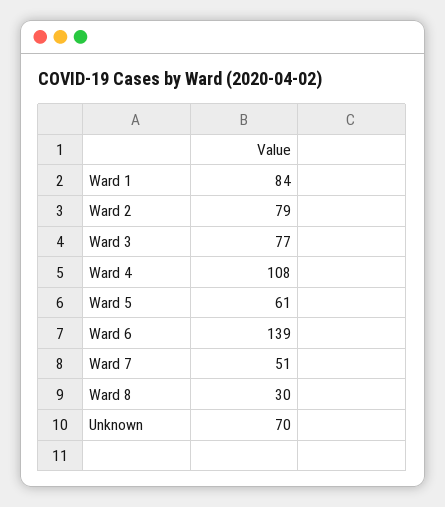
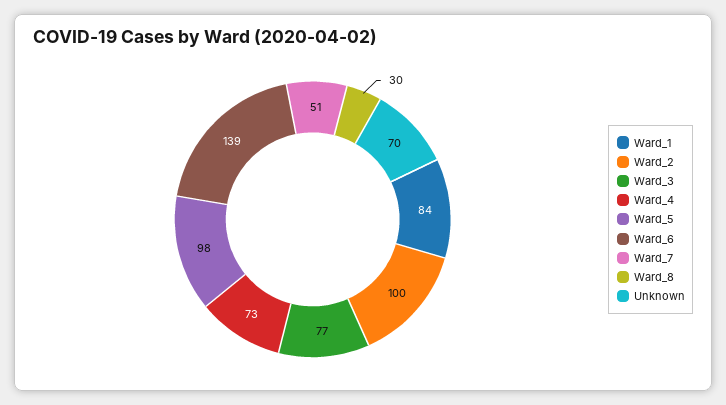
Ward 2: 79 -> 100
Ward 4: 108 -> 73
Ward 5: 61 -> 98

